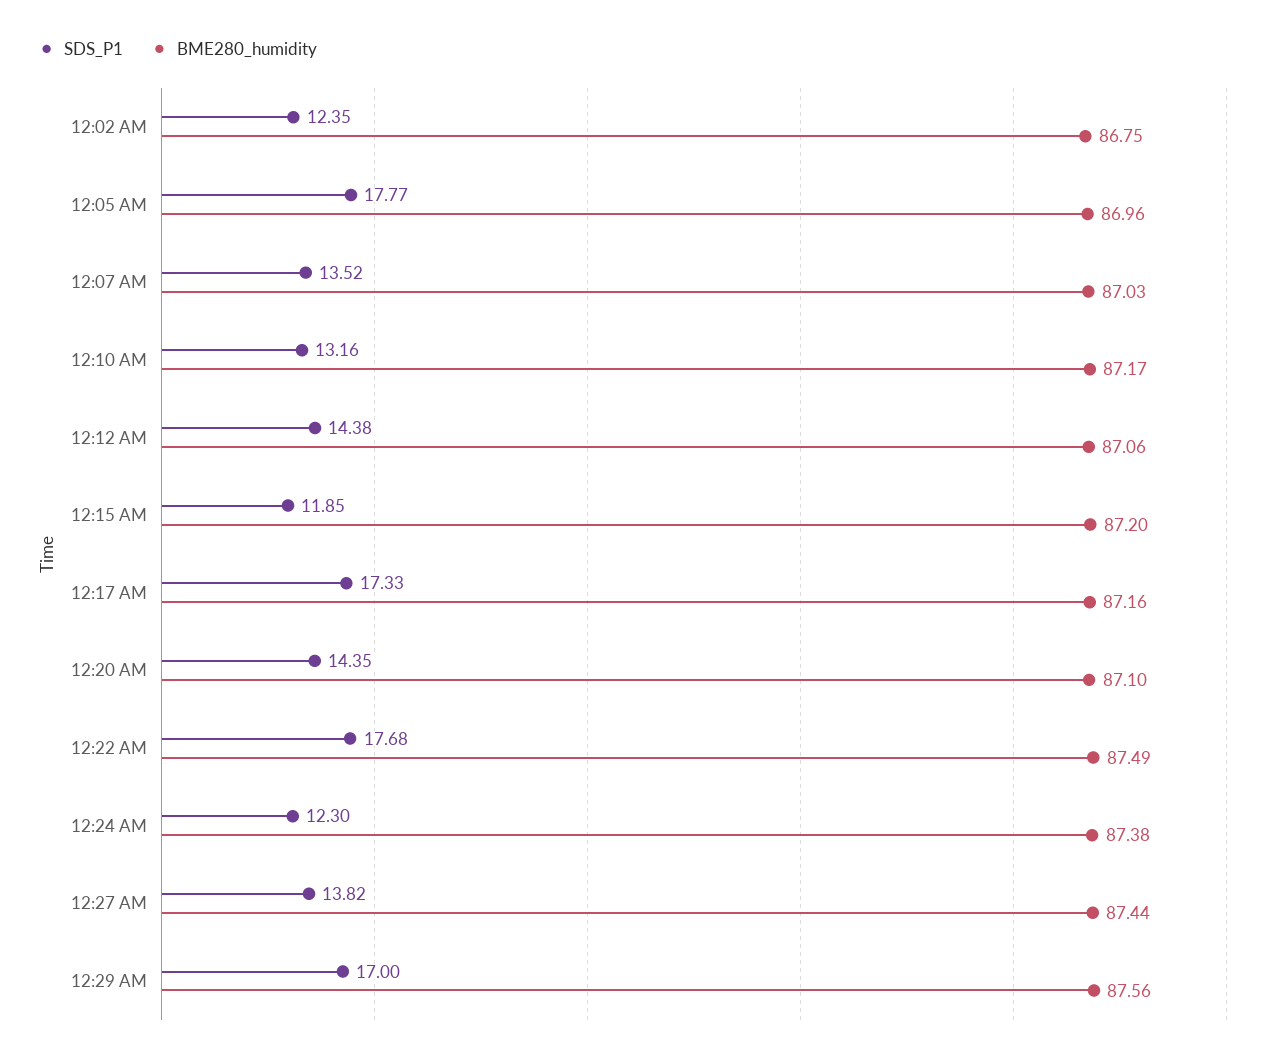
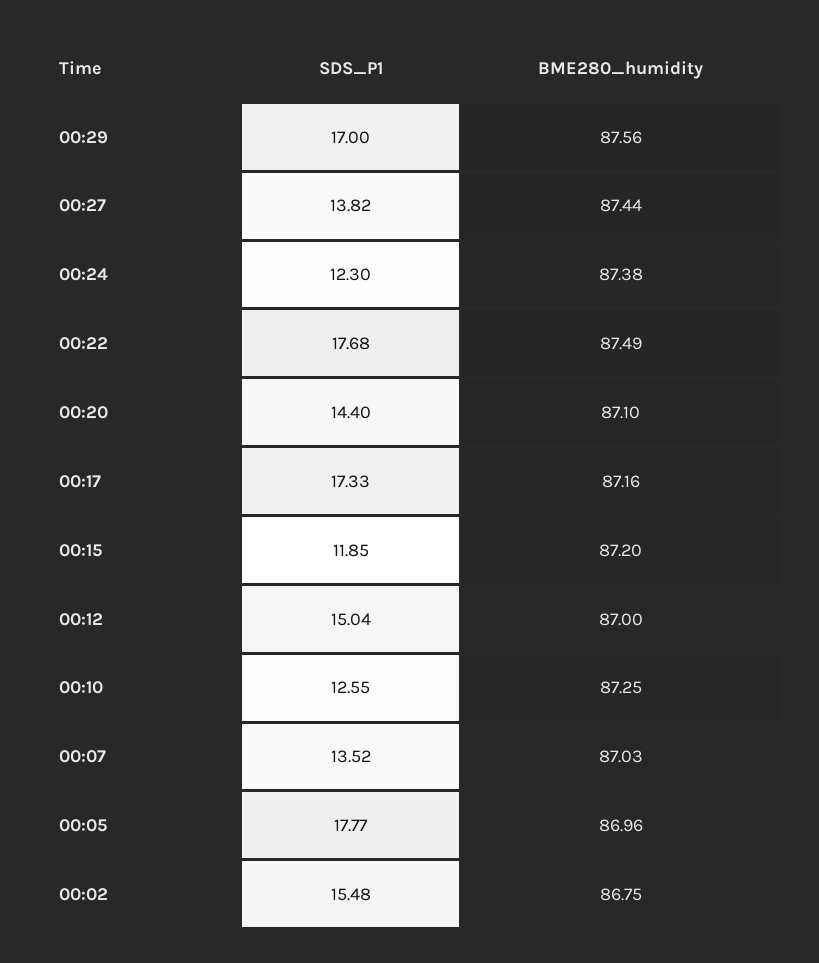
SDS_P1, 12:02 AM: 12.35 -> 15.48
SDS_P1, 12:10 AM: 13.16 -> 12.55
BME280_humidity, 12:10 AM: 87.17 -> 87.25
SDS_P1, 12:12 AM: 14.38 -> 15.04
BME280_humidity, 12:12 AM: 87.06 -> 87
SDS_P1, 12:20 AM: 14.35 -> 14.4

